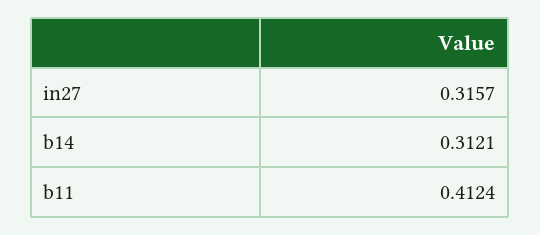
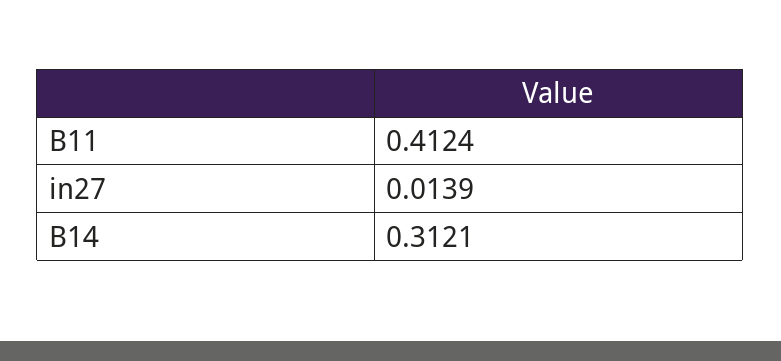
in27: 0.3157 -> 0.0139

